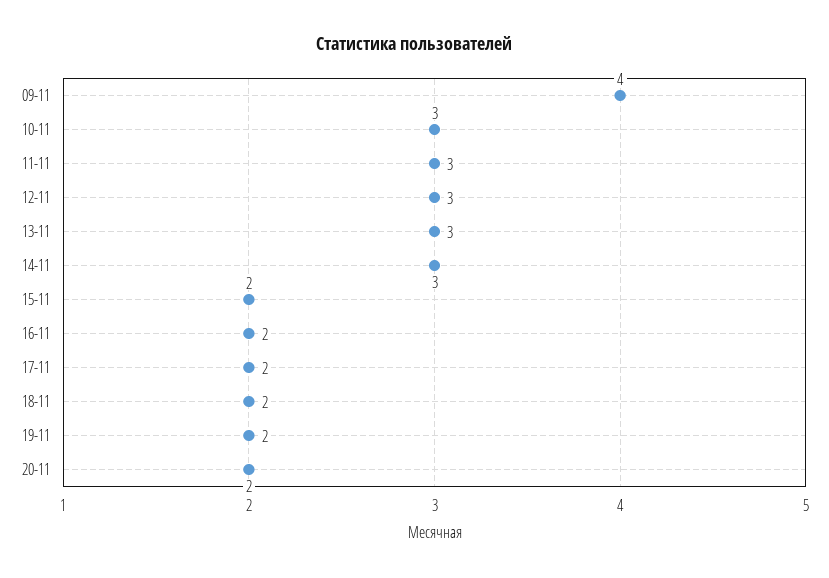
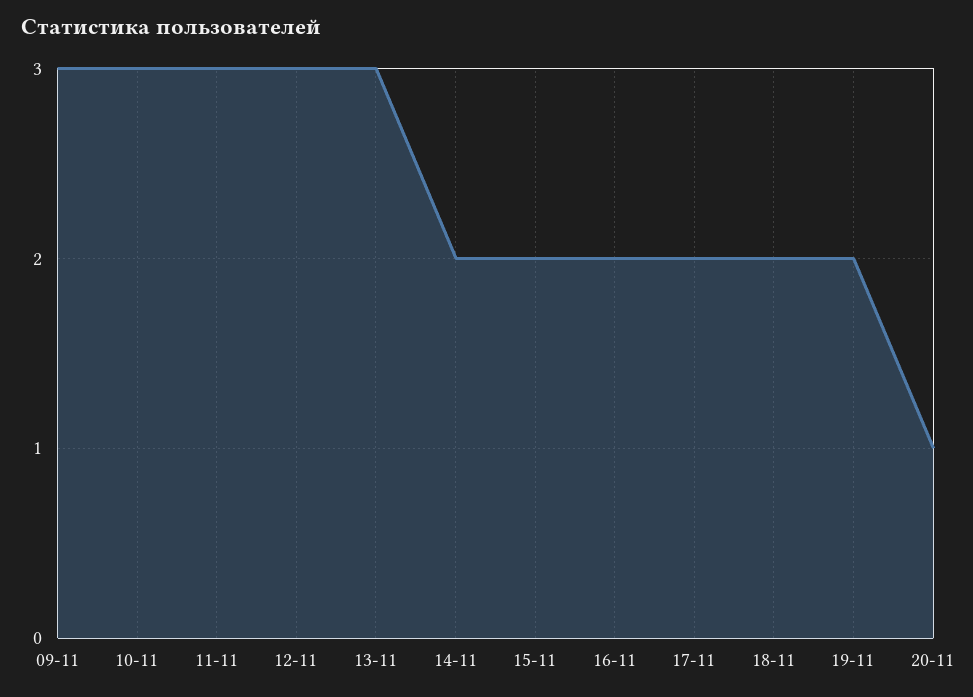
09-11: 4 -> 3
14-11: 3 -> 2
20-11: 2 -> 1

